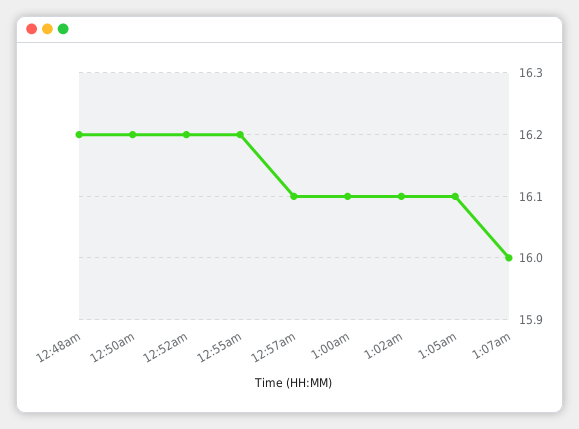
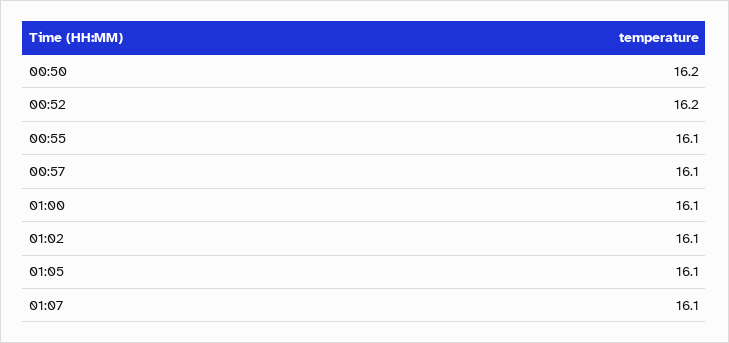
12:48am: 16.2 -> none
12:55am: 16.2 -> 16.1
1:07am: 16 -> 16.1

